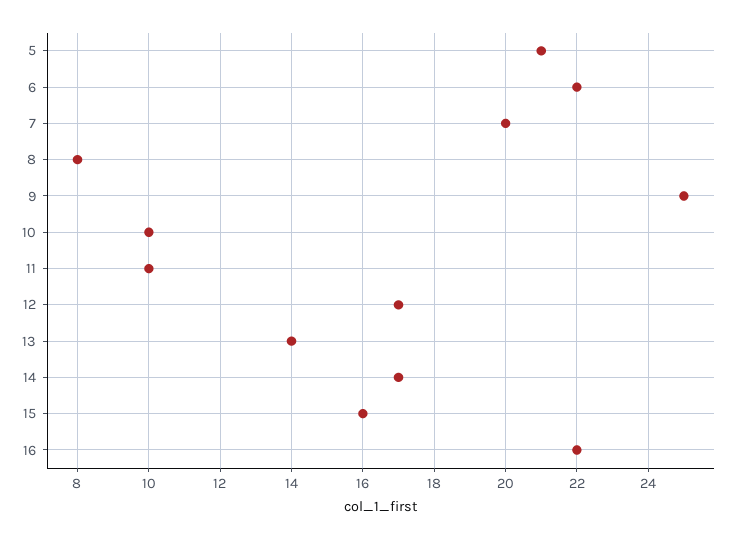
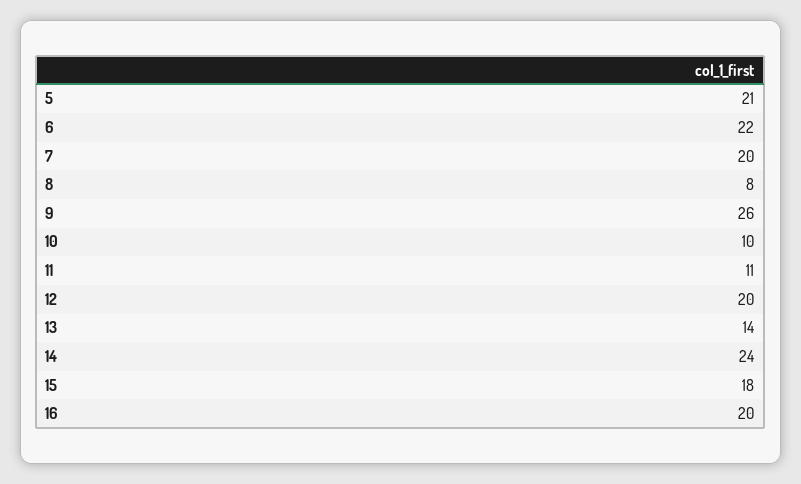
9: 25 -> 26
11: 10 -> 11
12: 17 -> 20
14: 17 -> 24
15: 16 -> 18
16: 22 -> 20

